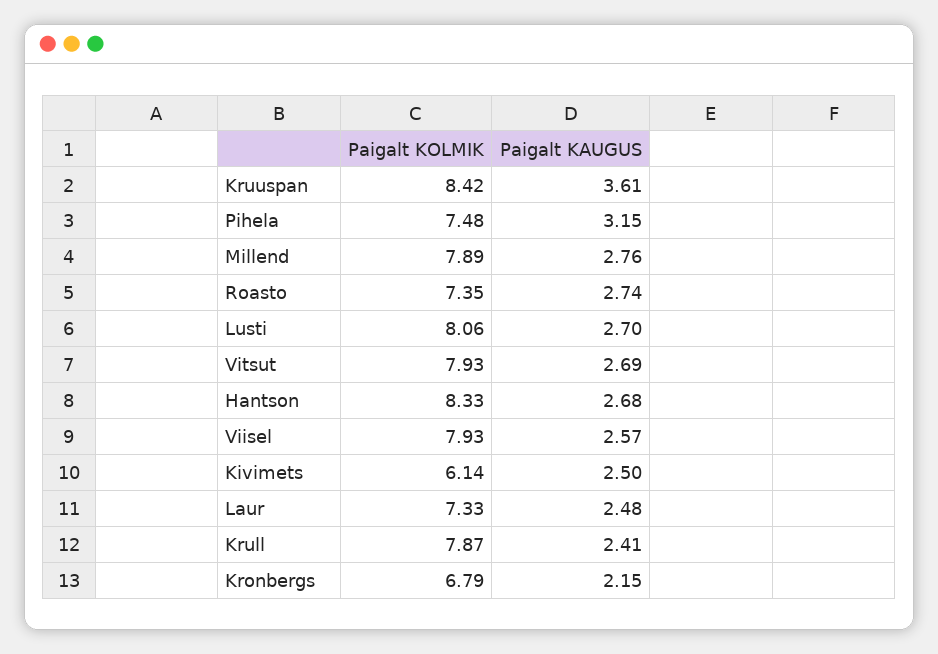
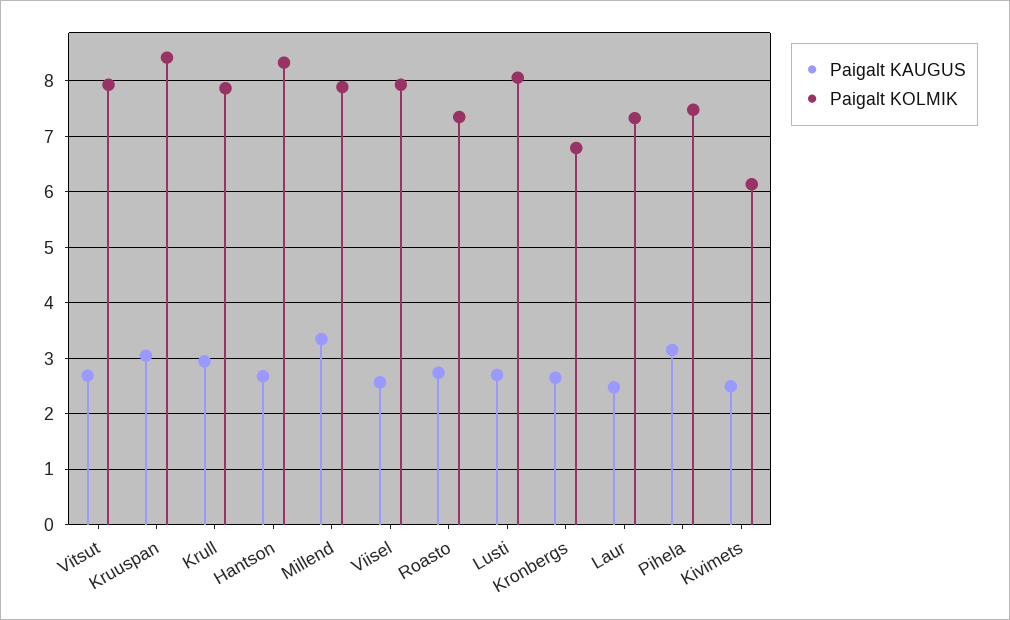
Paigalt KAUGUS, Kruuspan: 3.61 -> 3
Paigalt KAUGUS, Millend: 2.76 -> 3.4
Paigalt KAUGUS, Krull: 2.41 -> 3
Paigalt KAUGUS, Kronbergs: 2.15 -> 2.6

